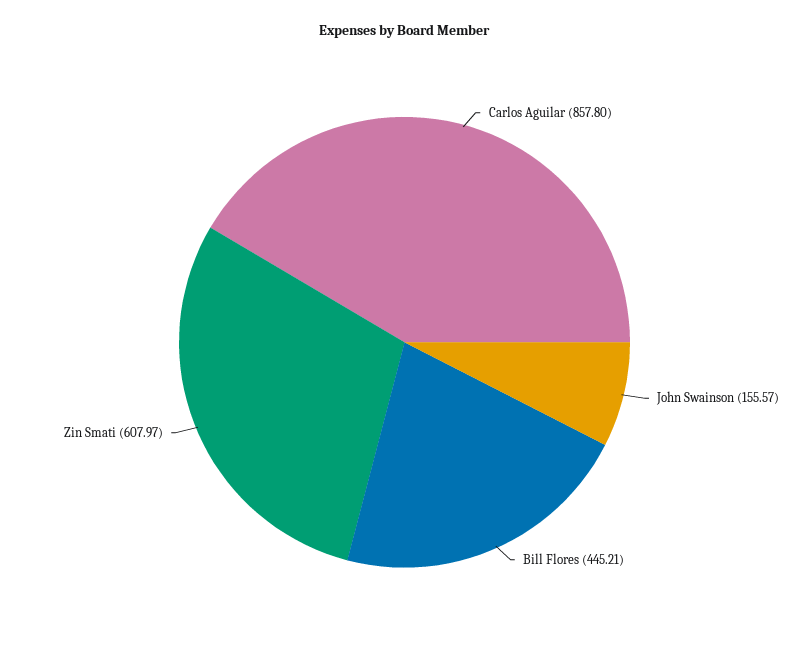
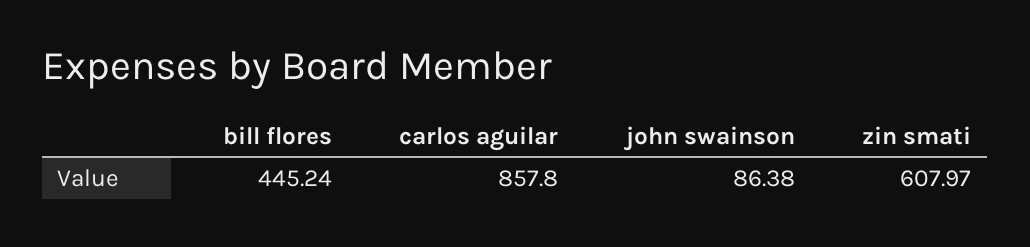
John Swainson: 155.57 -> 86.38
Bill Flores: 445.21 -> 445.24

